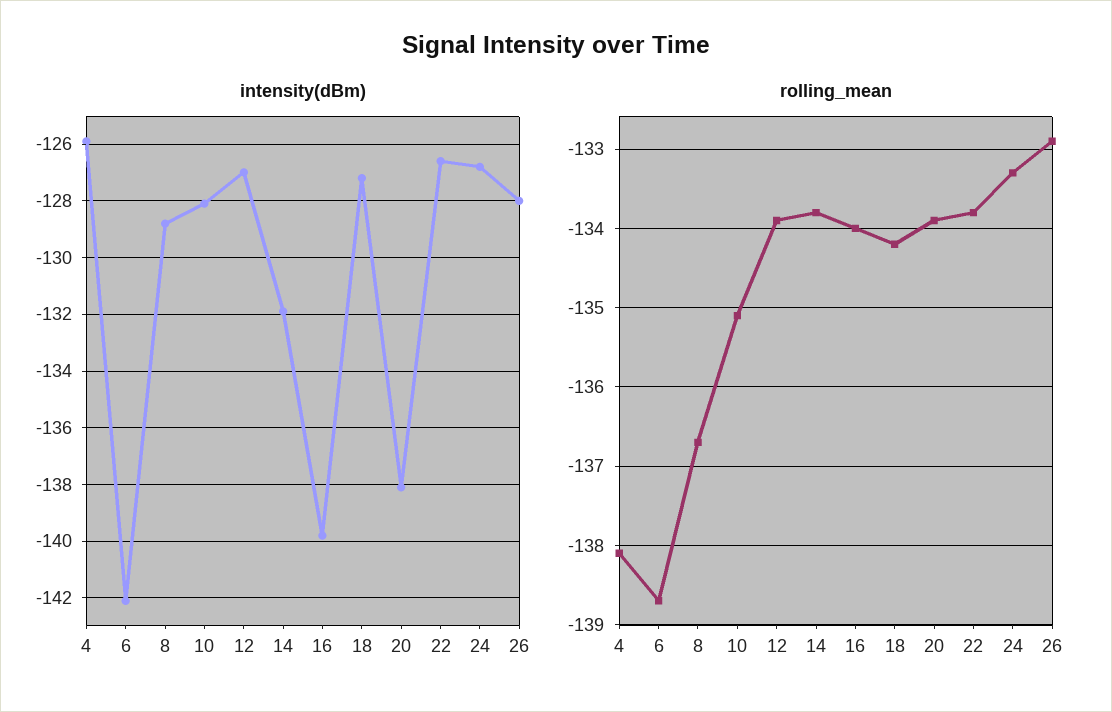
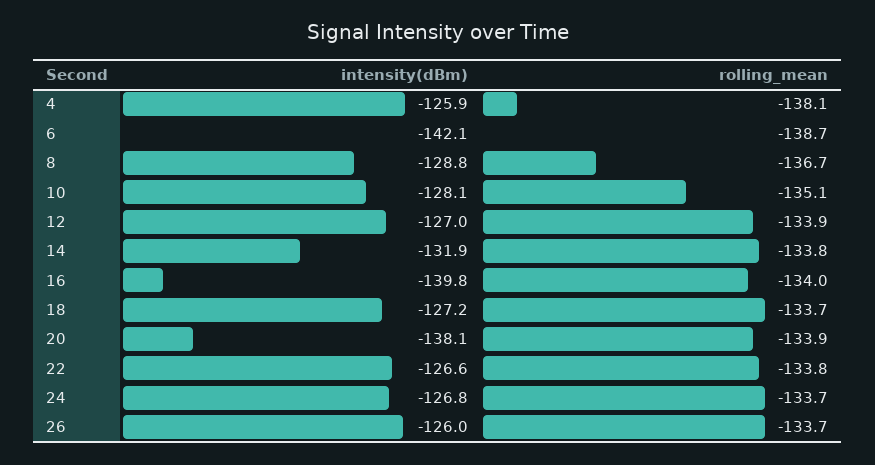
intensity(dBm), 26: -128 -> -126
rolling_mean, 18: -134.2 -> -133.7
rolling_mean, 24: -133.3 -> -133.7
rolling_mean, 26: -132.9 -> -133.7

